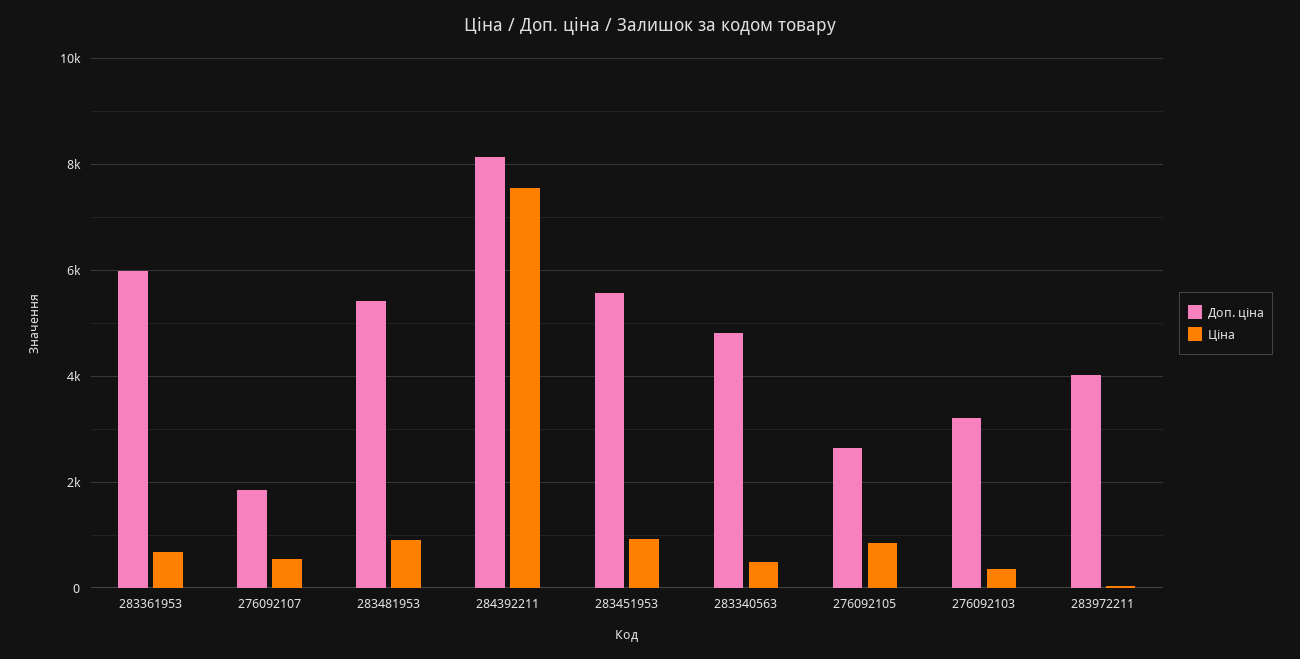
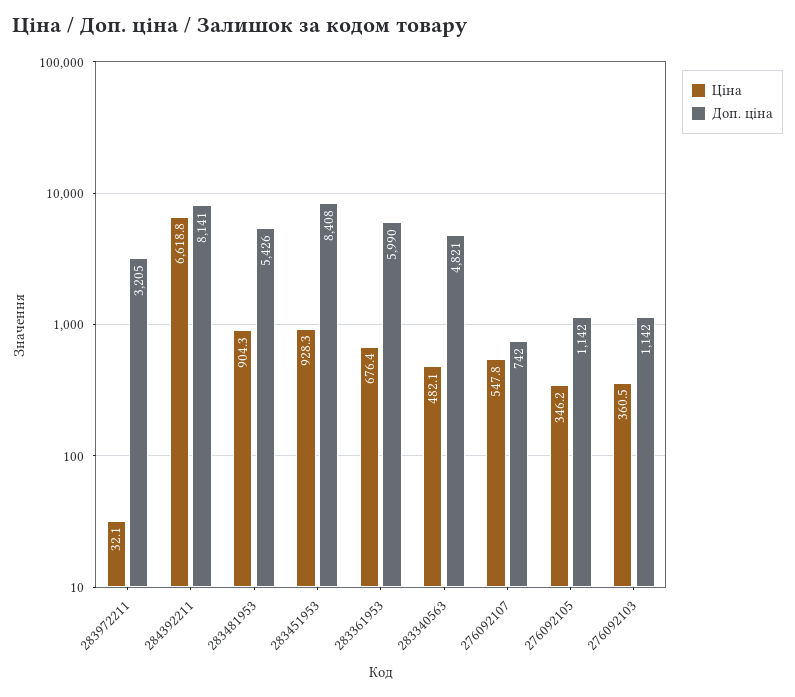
Доп. ціна, 276092107: 1800 -> 742
Ціна, 284392211: 7600 -> 6618.8
Доп. ціна, 283451953: 5600 -> 8408
Доп. ціна, 276092105: 2600 -> 1142
Ціна, 276092105: 800 -> 346.2
Доп. ціна, 276092103: 3200 -> 1142
Доп. ціна, 283972211: 4000 -> 3205

